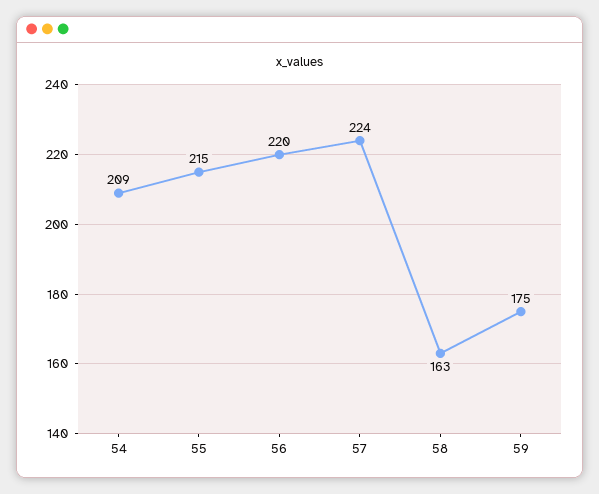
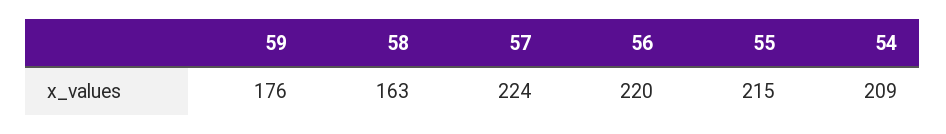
59: 175 -> 176

